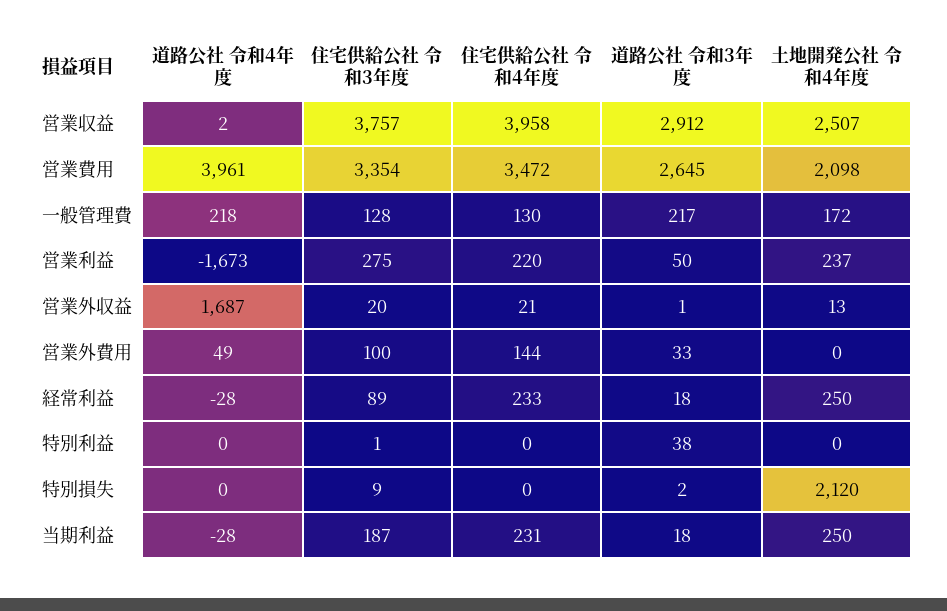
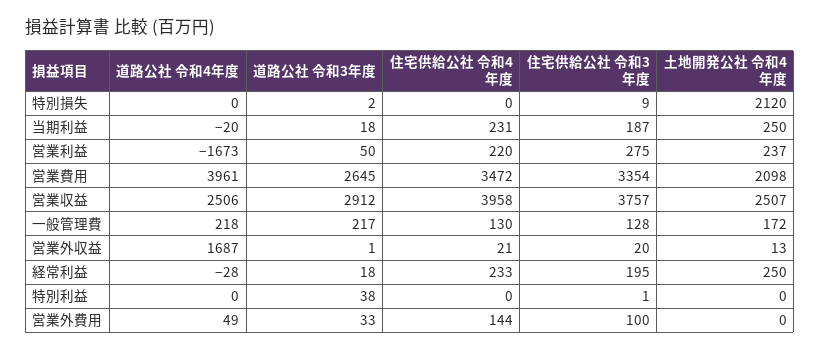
道路公社 令和4年度, 営業収益: 2 -> 2506
住宅供給公社 令和3年度, 経常利益: 89 -> 195
道路公社 令和4年度, 当期利益: -28 -> -20

